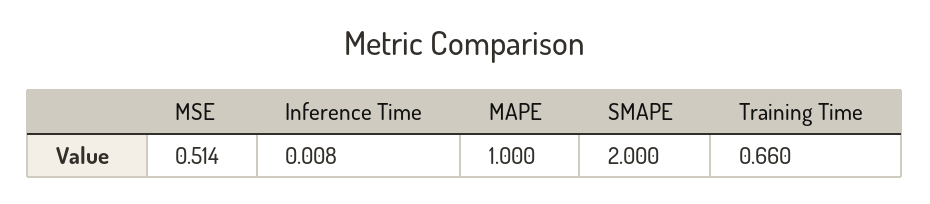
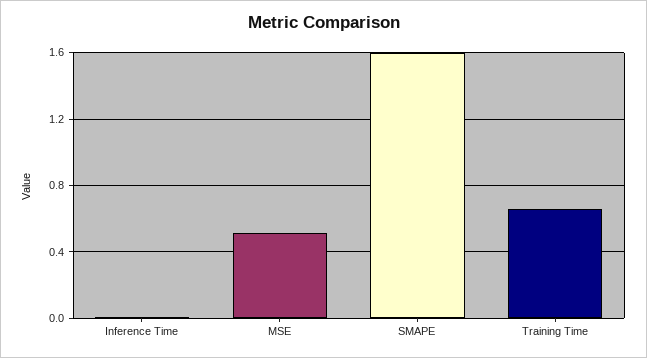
MAPE: 1 -> none
SMAPE: 2 -> 1.6

